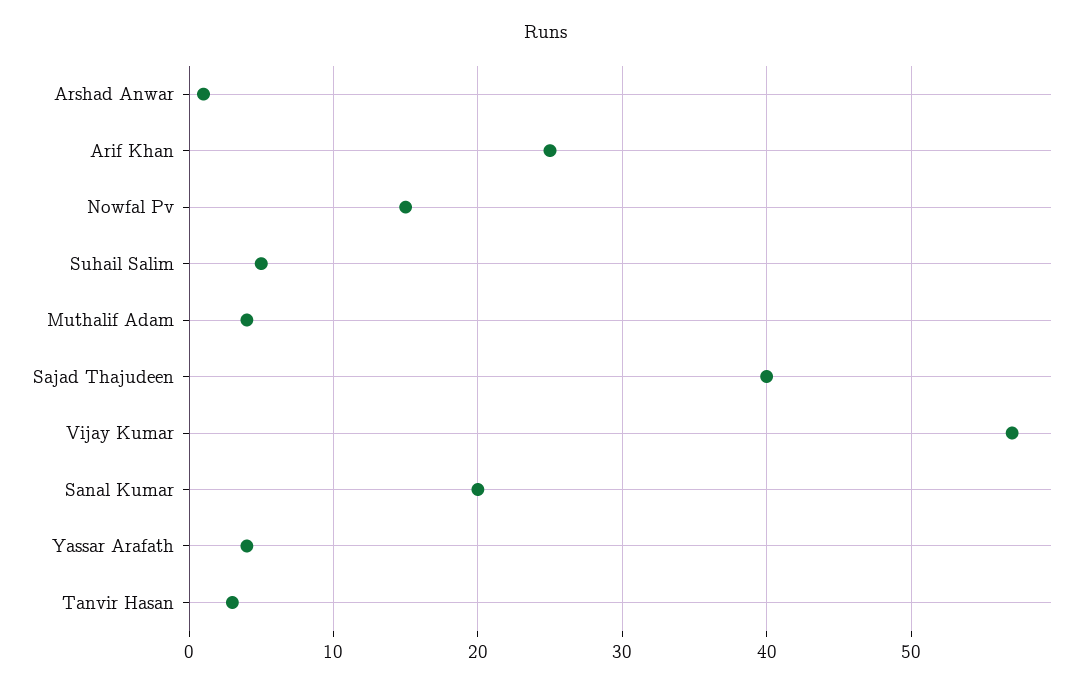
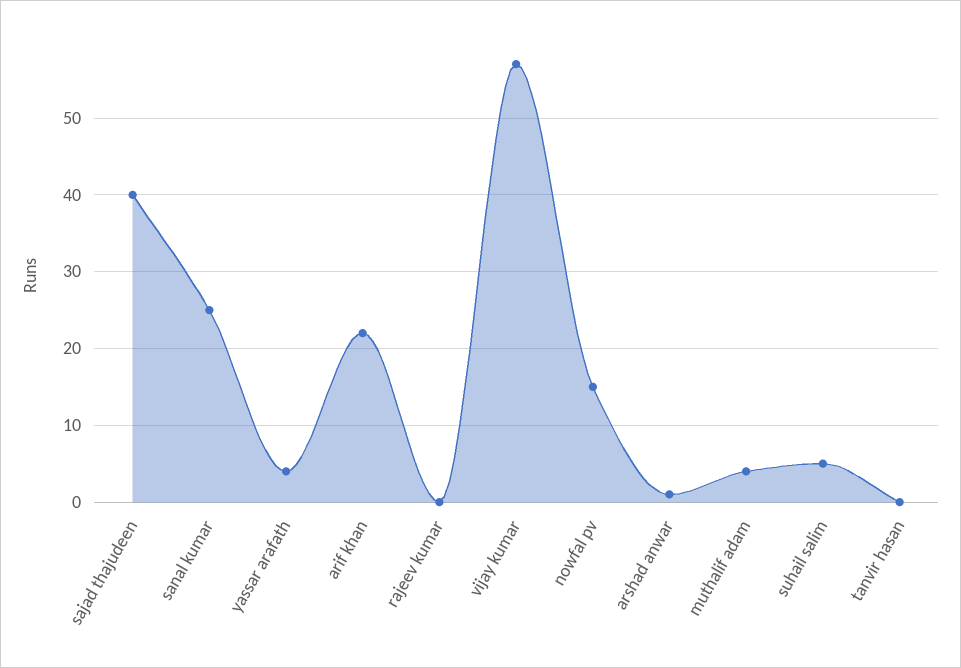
Arif Khan: 25 -> 22
Sanal Kumar: 20 -> 25
Tanvir Hasan: 3 -> 0
rajeev kumar: none -> 0

